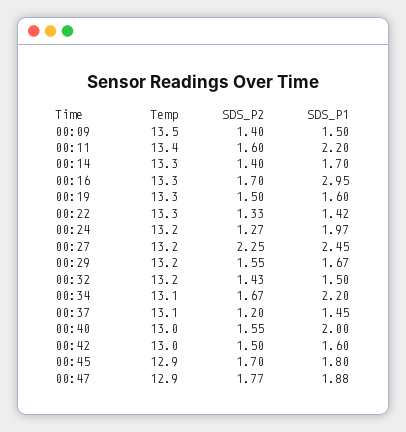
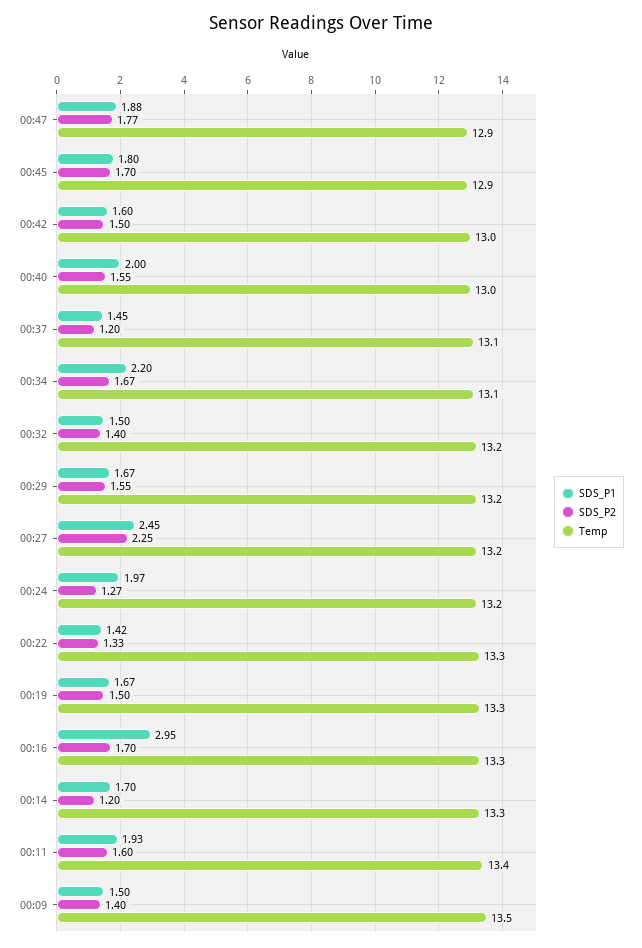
SDS_P1, 00:11: 2.2 -> 1.93
SDS_P2, 00:14: 1.4 -> 1.2
SDS_P1, 00:19: 1.6 -> 1.67
SDS_P2, 00:32: 1.43 -> 1.4

